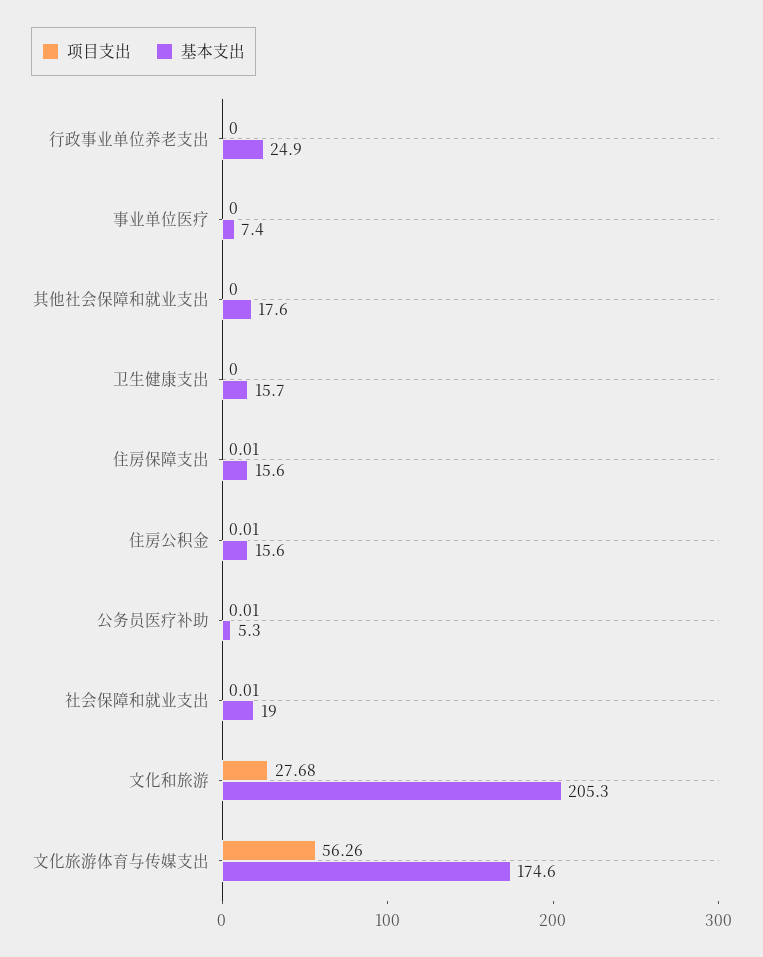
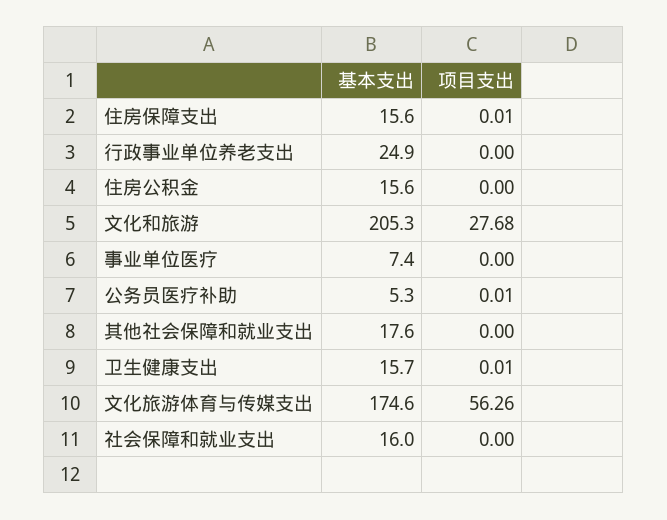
项目支出, 卫生健康支出: 0 -> 0.01
项目支出, 住房公积金: 0.01 -> 0
项目支出, 社会保障和就业支出: 0.01 -> 0
基本支出, 社会保障和就业支出: 19 -> 16

